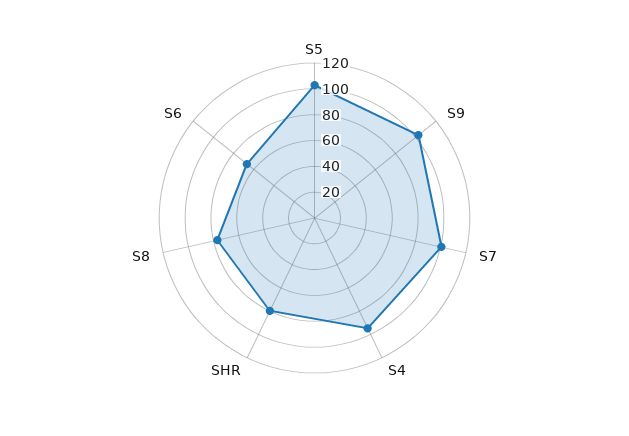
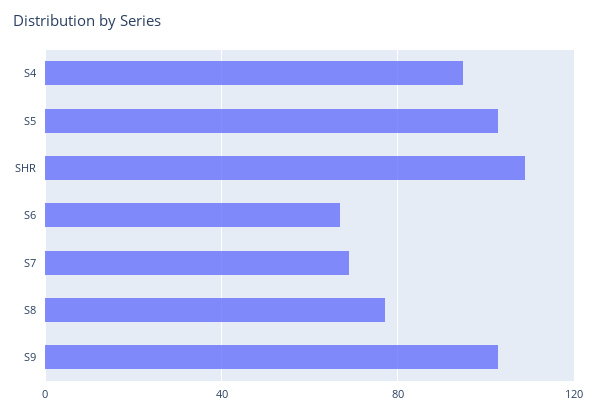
S7: 100 -> 70
SHR: 80 -> 110

